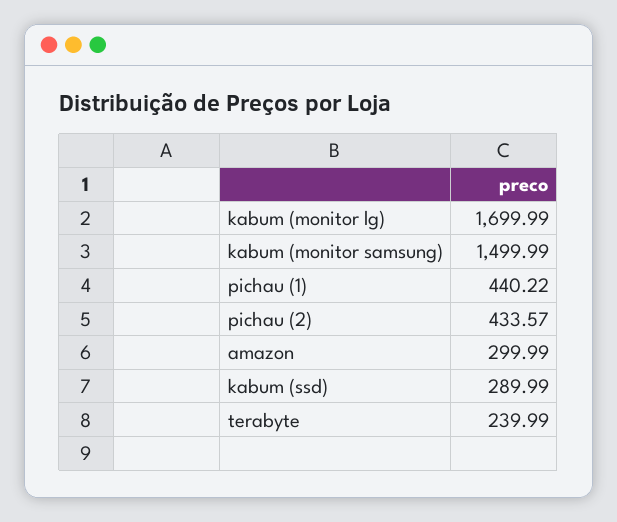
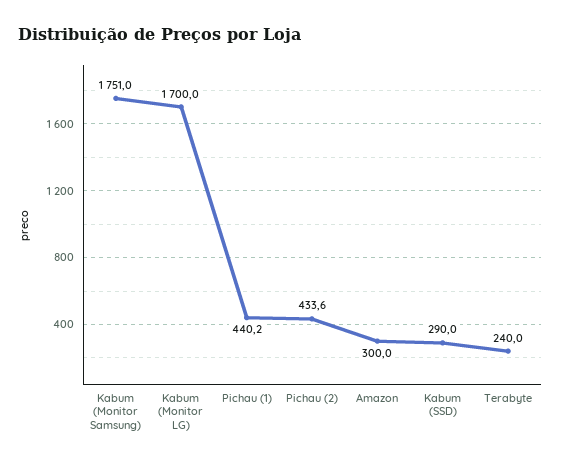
kabum (monitor samsung): 1499.99 -> 1751

